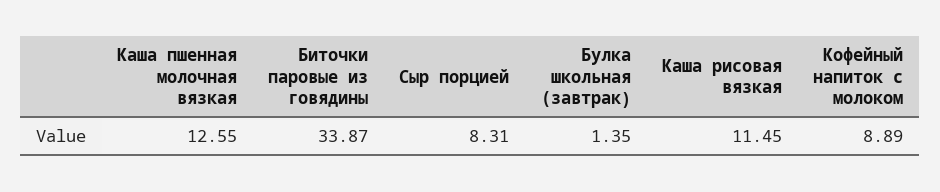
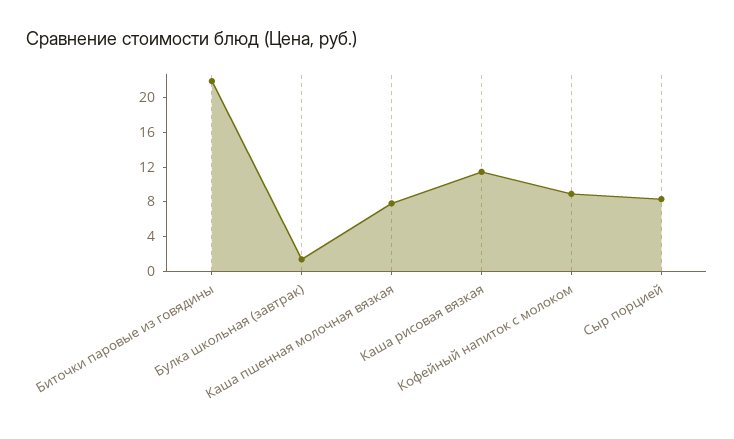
Каша пшенная молочная вязкая: 12.55 -> 8
Биточки паровые из говядины: 33.87 -> 22

